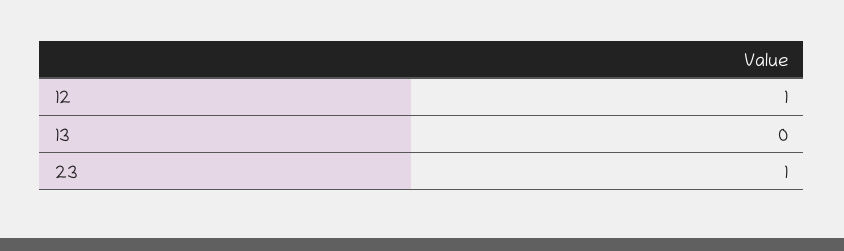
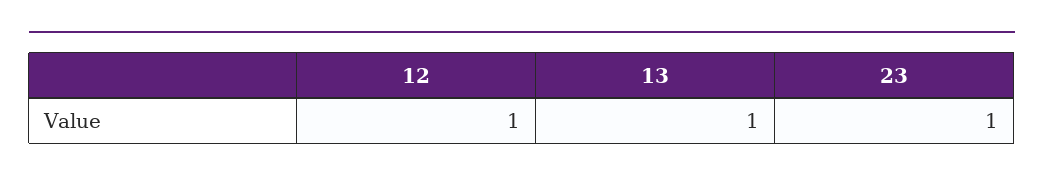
13: 0 -> 1

